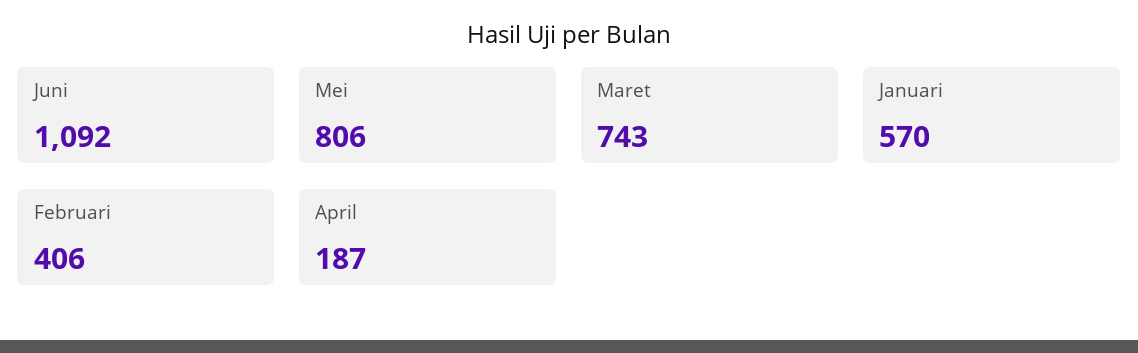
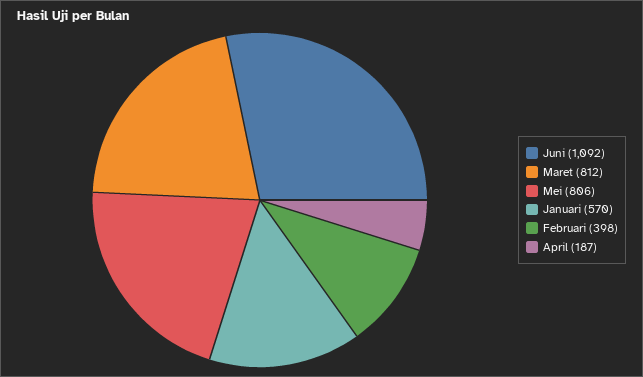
Maret: 743 -> 812
Februari: 406 -> 398

